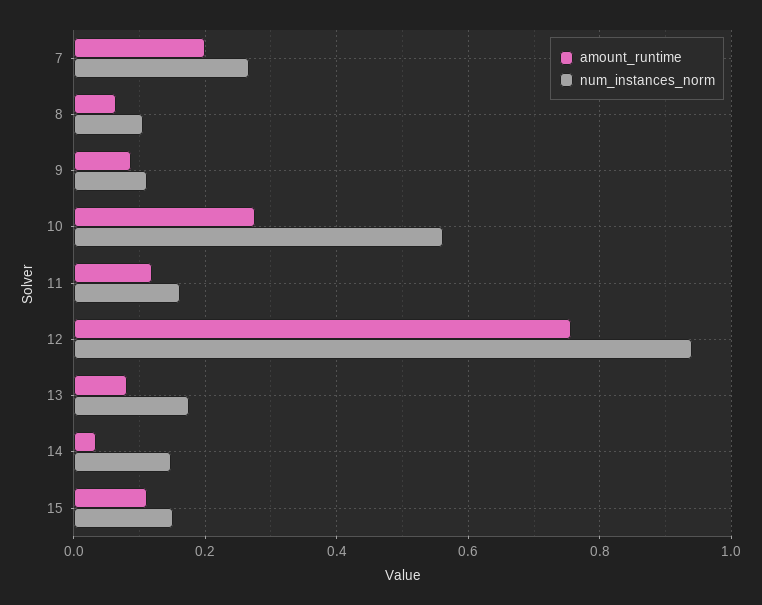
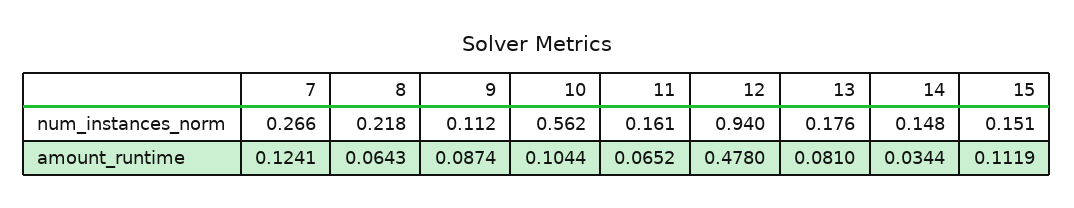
amount_runtime, 7: 0.2 -> 0.1241
num_instances_norm, 8: 0.1 -> 0.218
amount_runtime, 10: 0.28 -> 0.1044
amount_runtime, 11: 0.12 -> 0.0652
amount_runtime, 12: 0.76 -> 0.478

